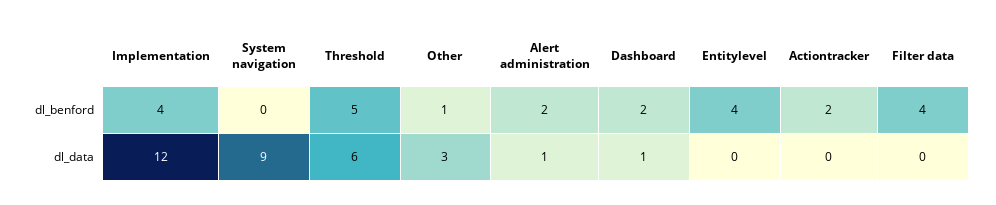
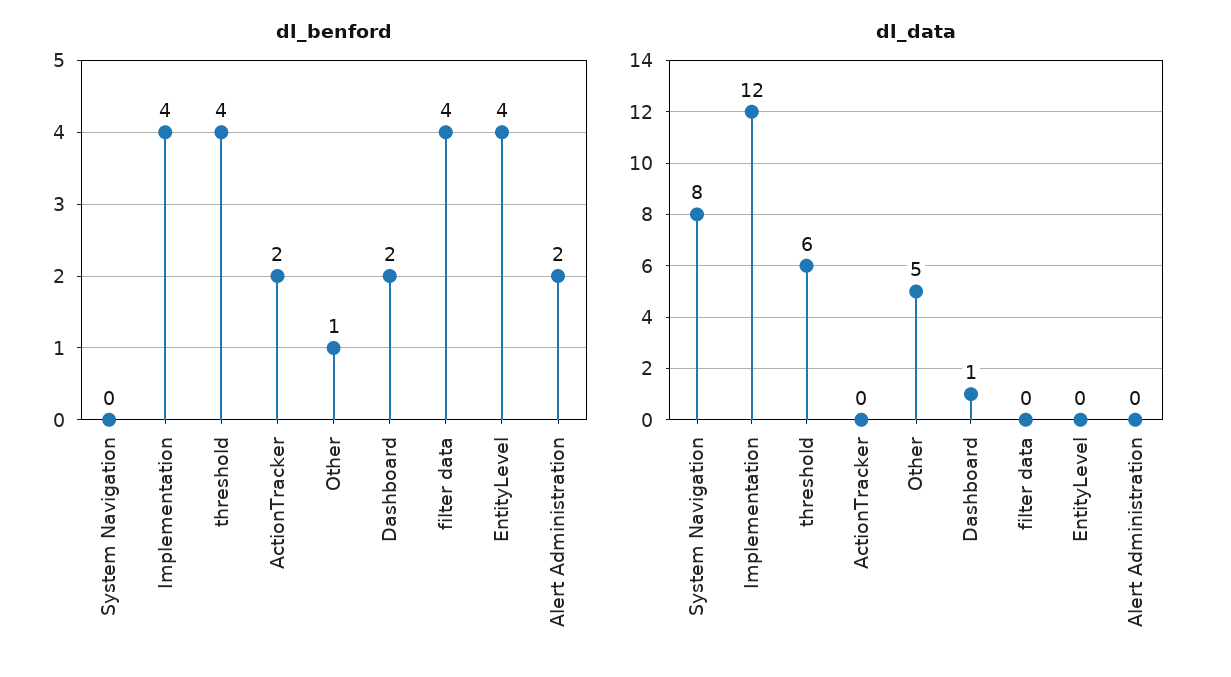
dl_benford, Threshold: 5 -> 4
dl_data, System navigation: 9 -> 8
dl_data, Other: 3 -> 5
dl_data, Alert administration: 1 -> 0

